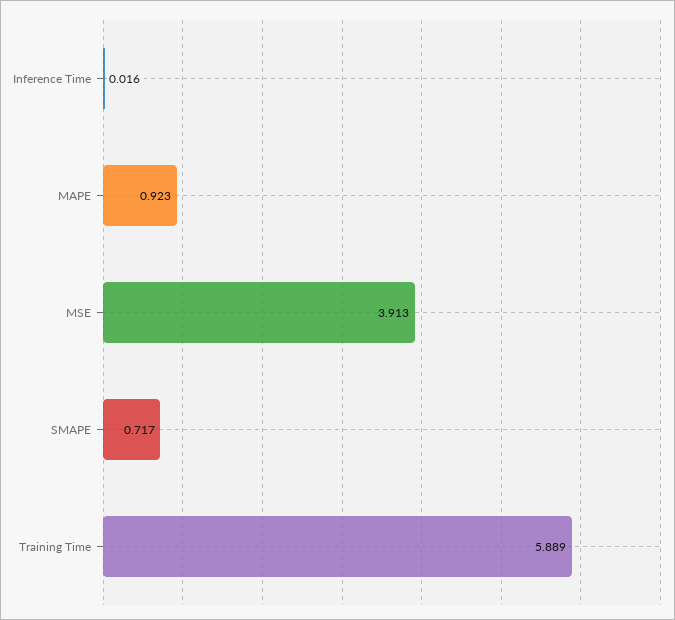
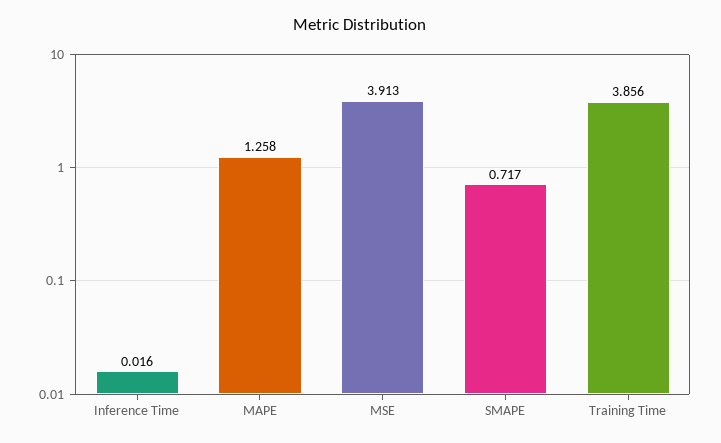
MAPE: 0.923 -> 1.258
Training Time: 5.889 -> 3.856

